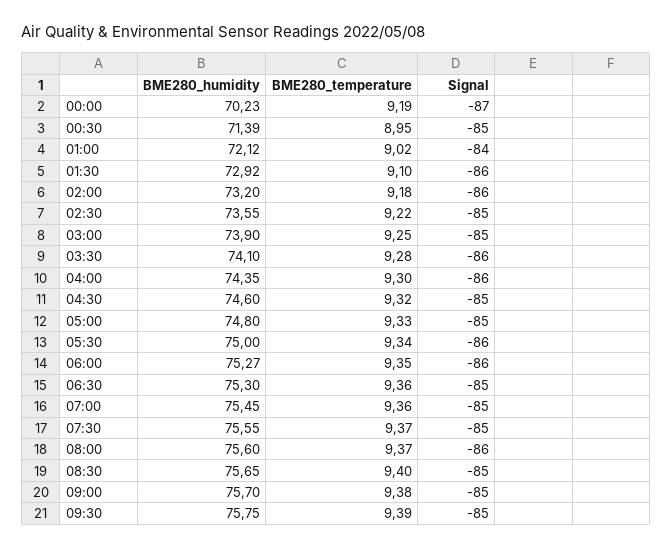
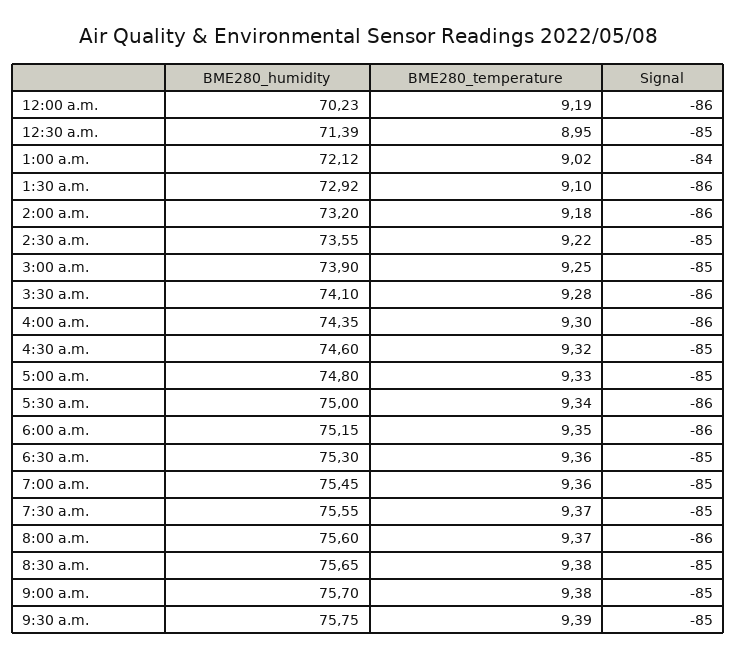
Signal, 00:00: -87 -> -86
BME280_humidity, 06:00: 75.27 -> 75.15
BME280_temperature, 08:30: 9.4 -> 9.38

